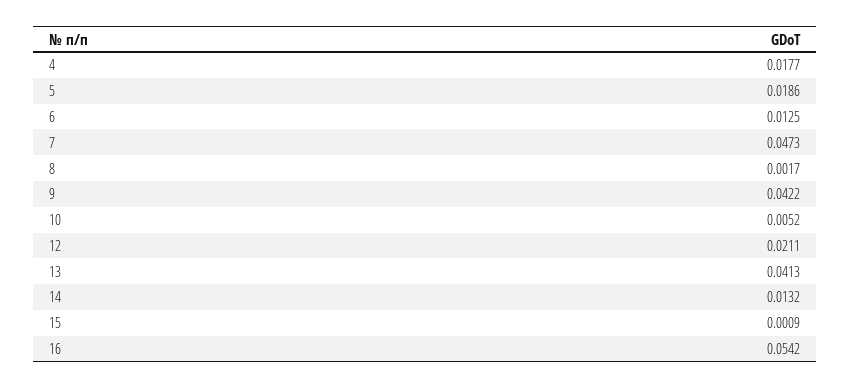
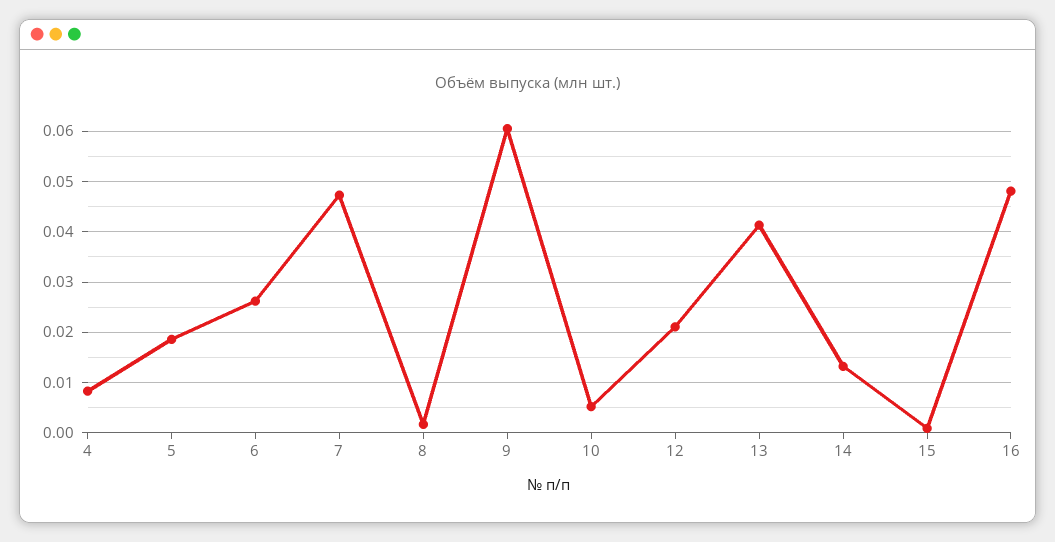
4: 0.0177 -> 0.008
6: 0.0125 -> 0.026
9: 0.0422 -> 0.06
16: 0.0542 -> 0.048

